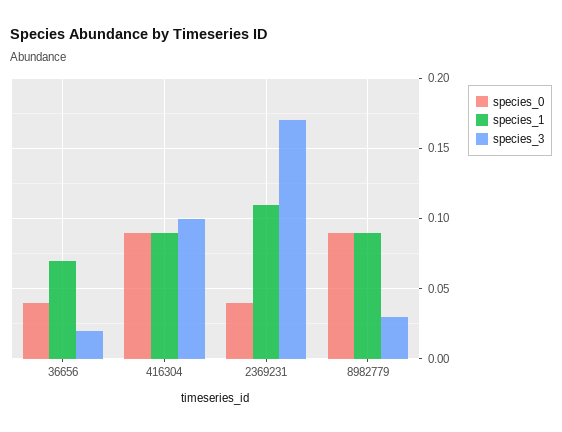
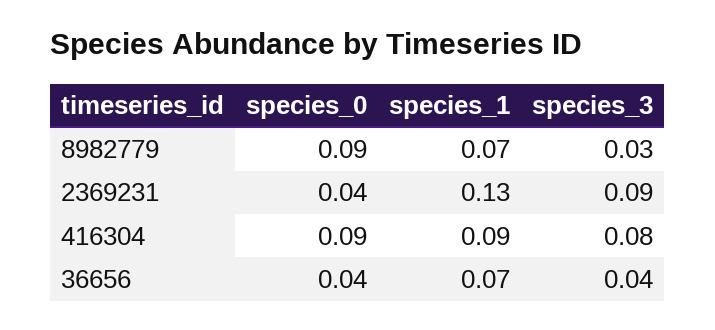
species_3, 36656: 0.02 -> 0.04
species_3, 416304: 0.1 -> 0.08
species_1, 2369231: 0.11 -> 0.13
species_3, 2369231: 0.17 -> 0.09
species_1, 8982779: 0.09 -> 0.07

